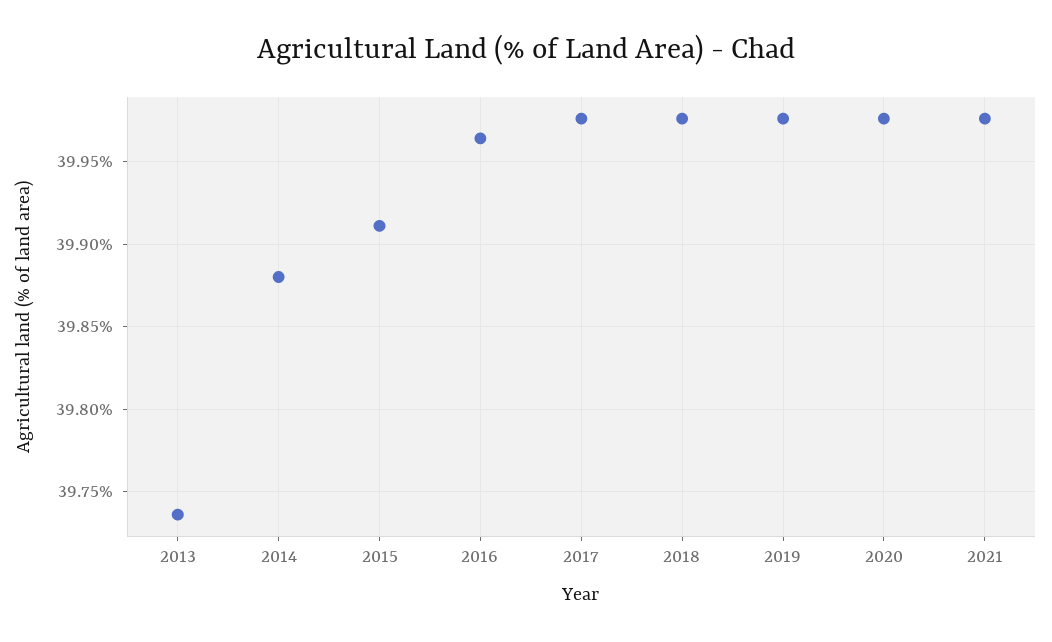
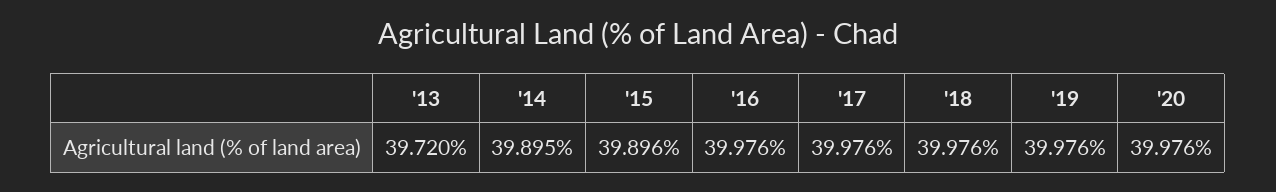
2013: 39.735 -> 39.72
2014: 39.88 -> 39.895
2015: 39.91 -> 39.896
2016: 39.965 -> 39.976
2021: 39.975 -> none

